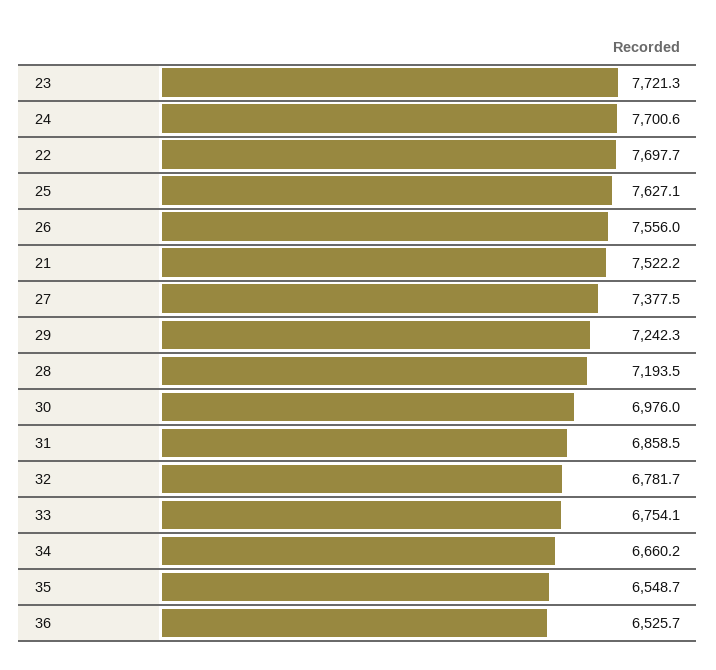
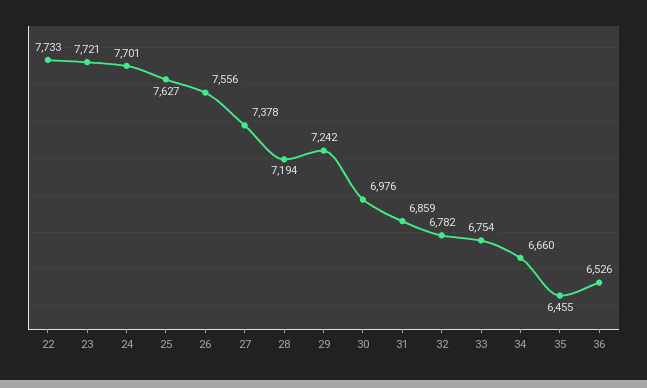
22: 7697.7 -> 7733
21: 7522.2 -> none
35: 6548.7 -> 6455

